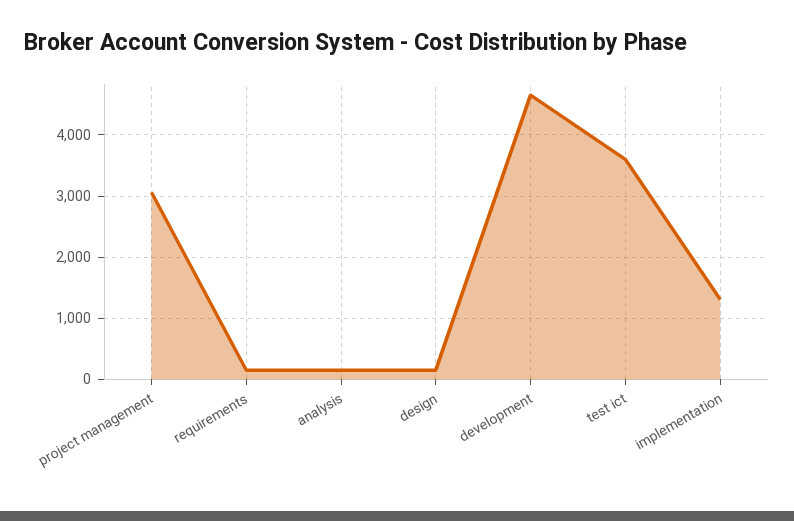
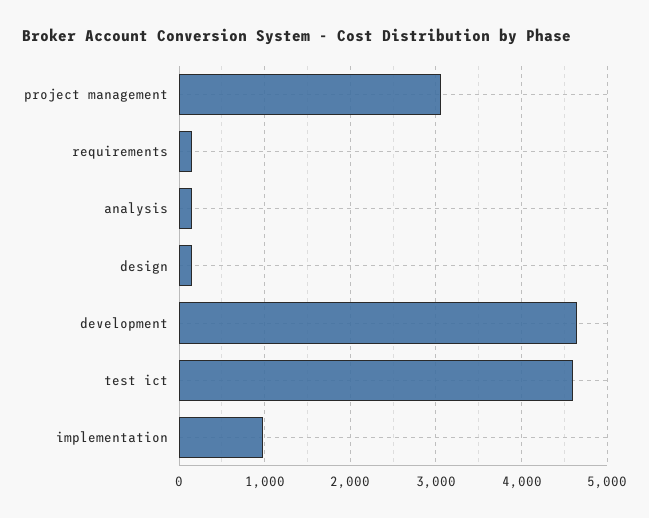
test ict: 3600 -> 4600
implementation: 1300 -> 1000

